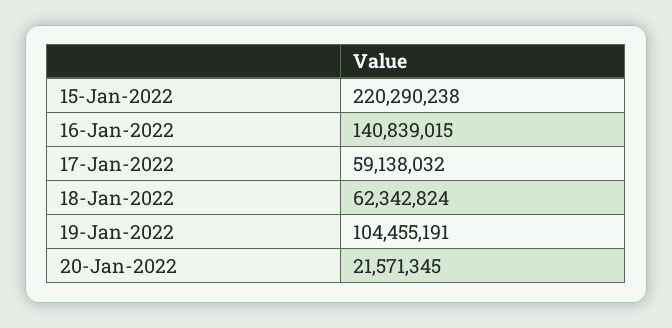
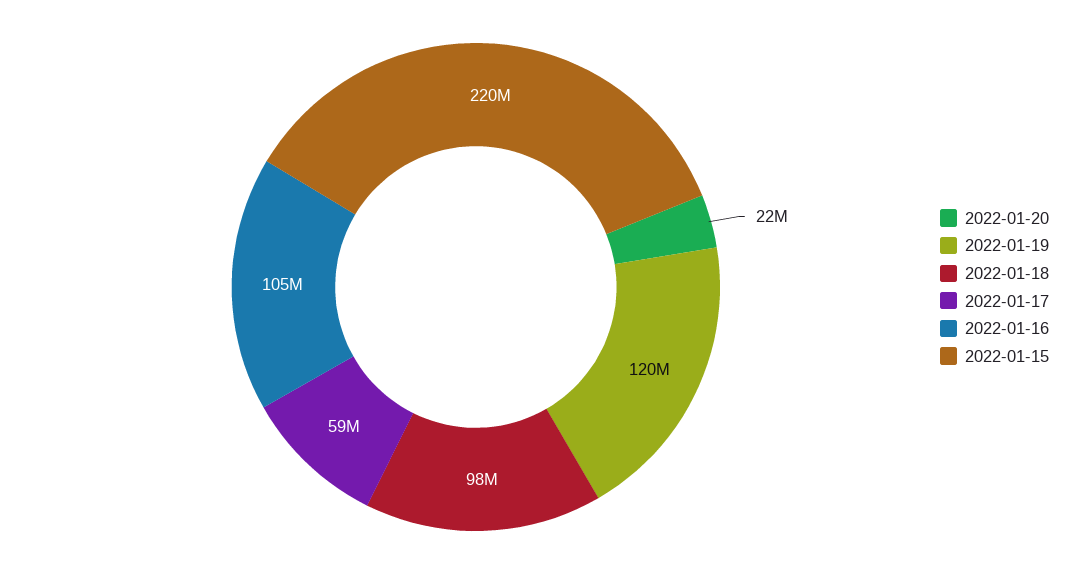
16-Jan-2022: 140839015 -> 105000000
18-Jan-2022: 62342824 -> 98000000
19-Jan-2022: 104455191 -> 120000000

